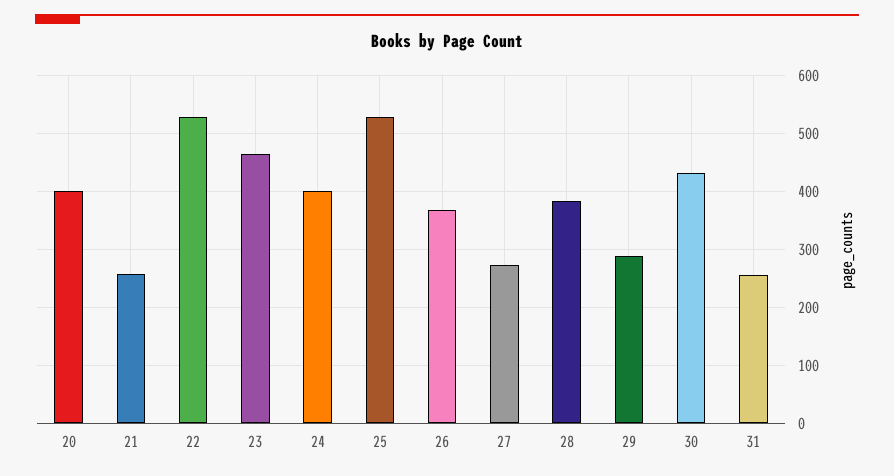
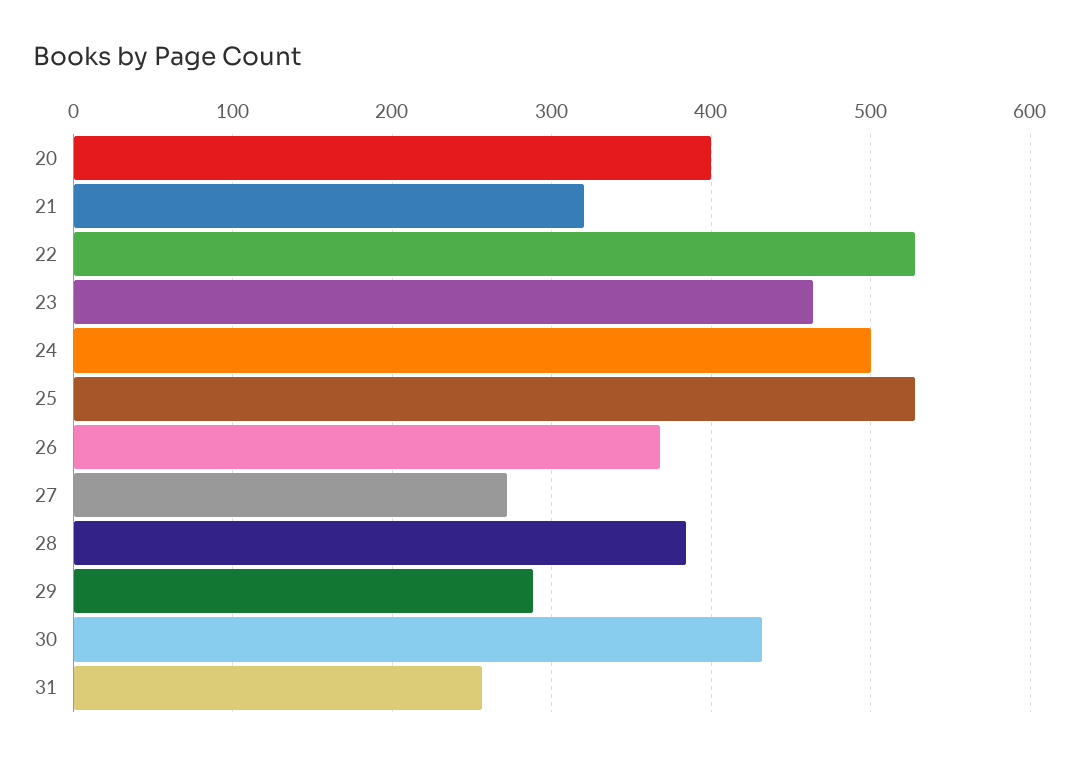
21: 260 -> 320
24: 400 -> 500

